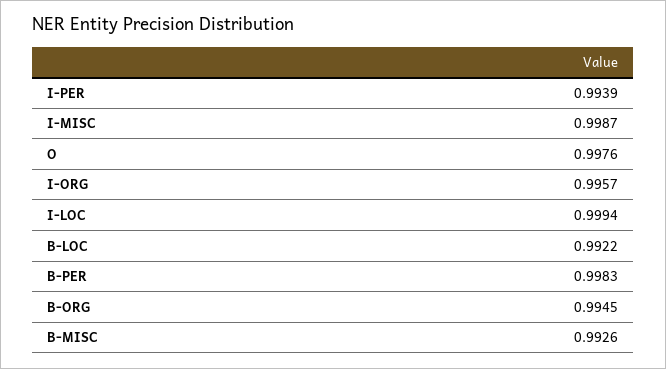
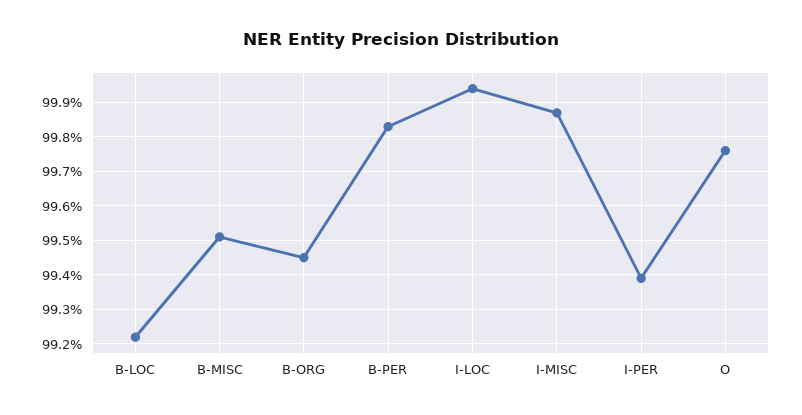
I-ORG: 0.9957 -> none
B-MISC: 0.9926 -> 0.995

